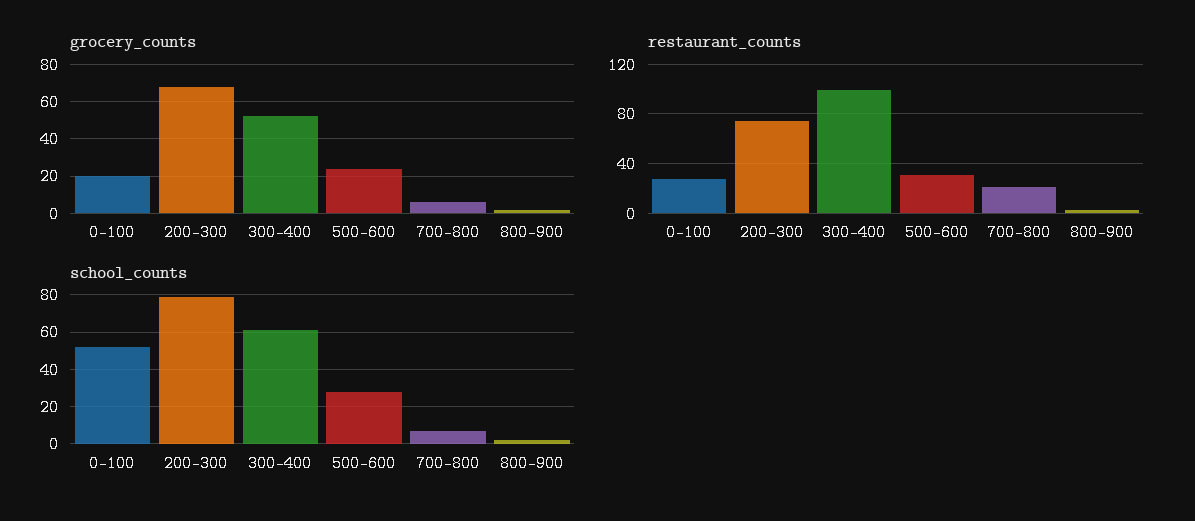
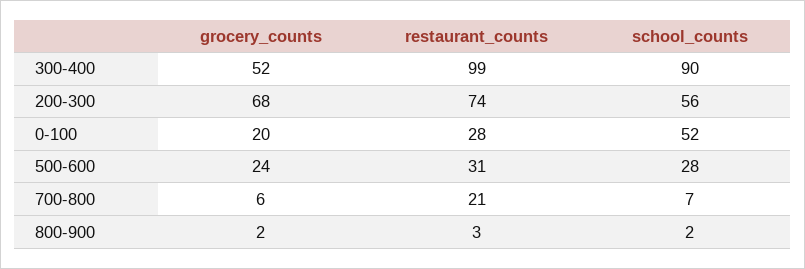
school_counts, 200-300: 80 -> 56
school_counts, 300-400: 60 -> 90

